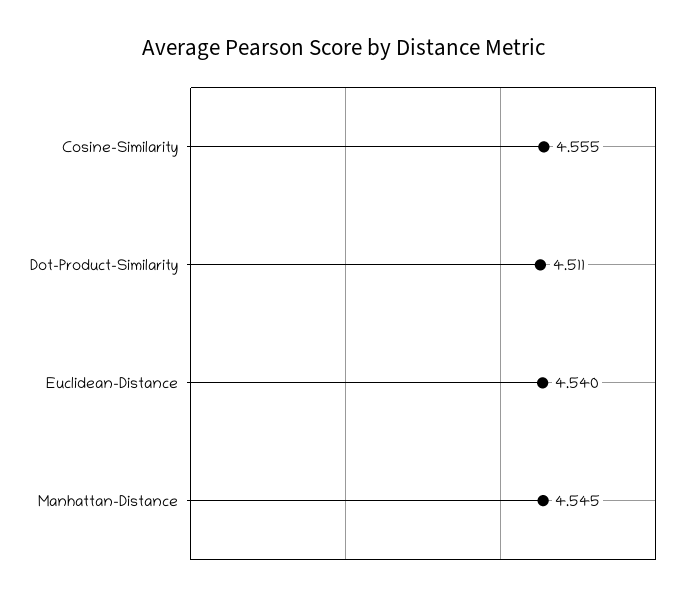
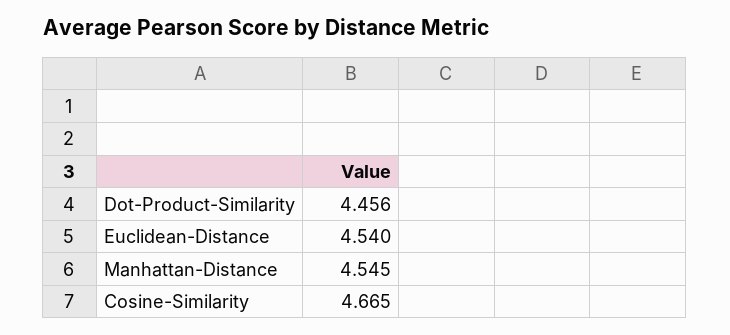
Cosine-Similarity: 4.555 -> 4.665
Dot-Product-Similarity: 4.511 -> 4.456

